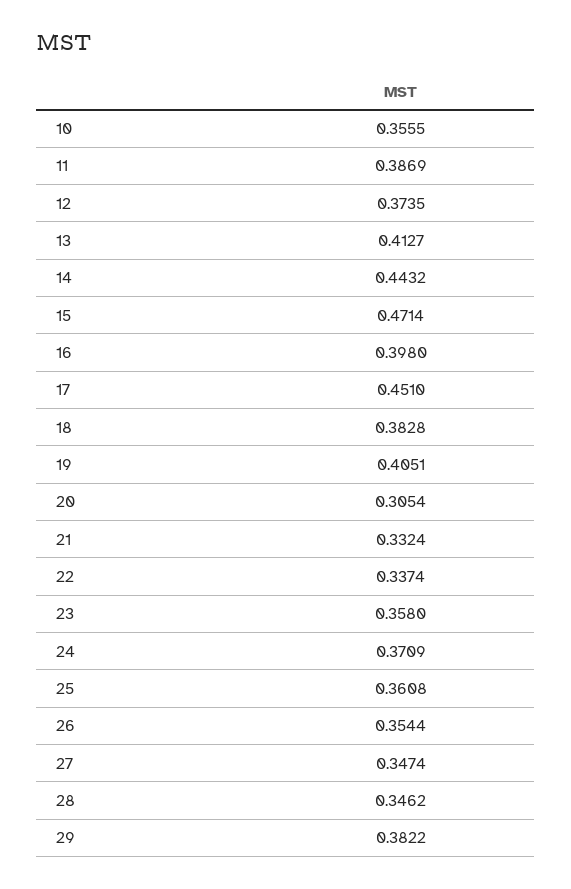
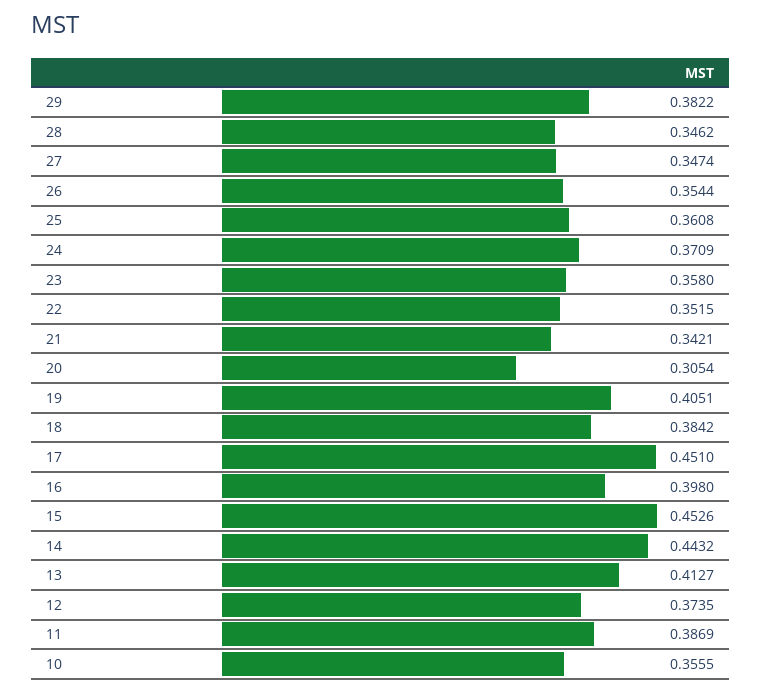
15: 0.4714 -> 0.4526
18: 0.3828 -> 0.3842
21: 0.3324 -> 0.3421
22: 0.3374 -> 0.3515

